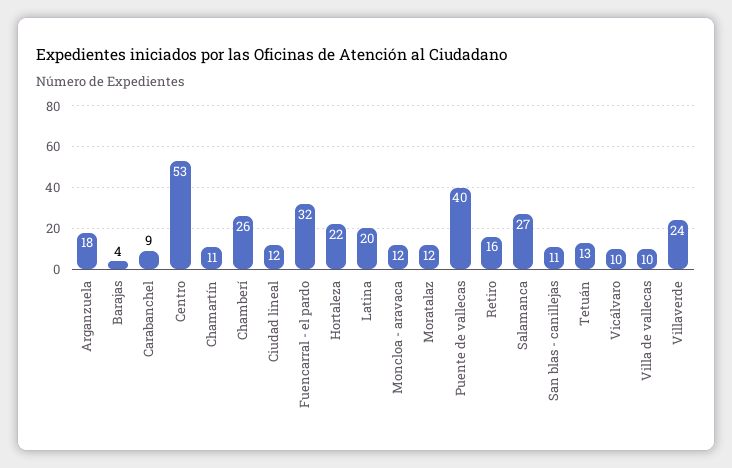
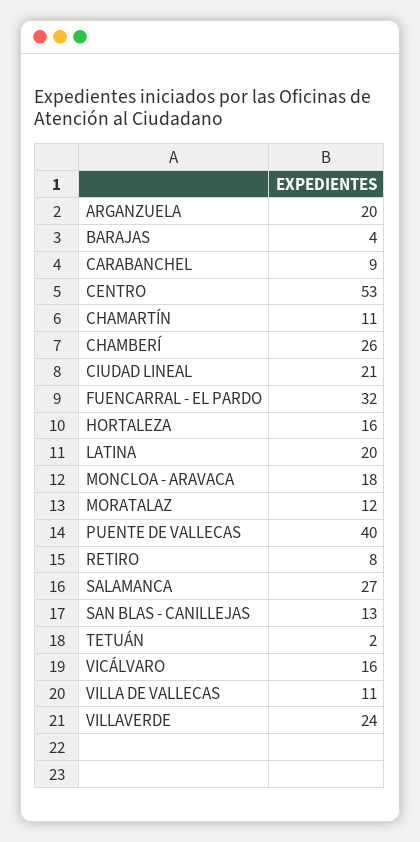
Arganzuela: 18 -> 20
Ciudad lineal: 12 -> 21
Hortaleza: 22 -> 16
Moncloa - aravaca: 12 -> 18
Retiro: 16 -> 8
San blas - canillejas: 11 -> 13
Tetuán: 13 -> 2
Vicálvaro: 10 -> 16
Villa de vallecas: 10 -> 11

